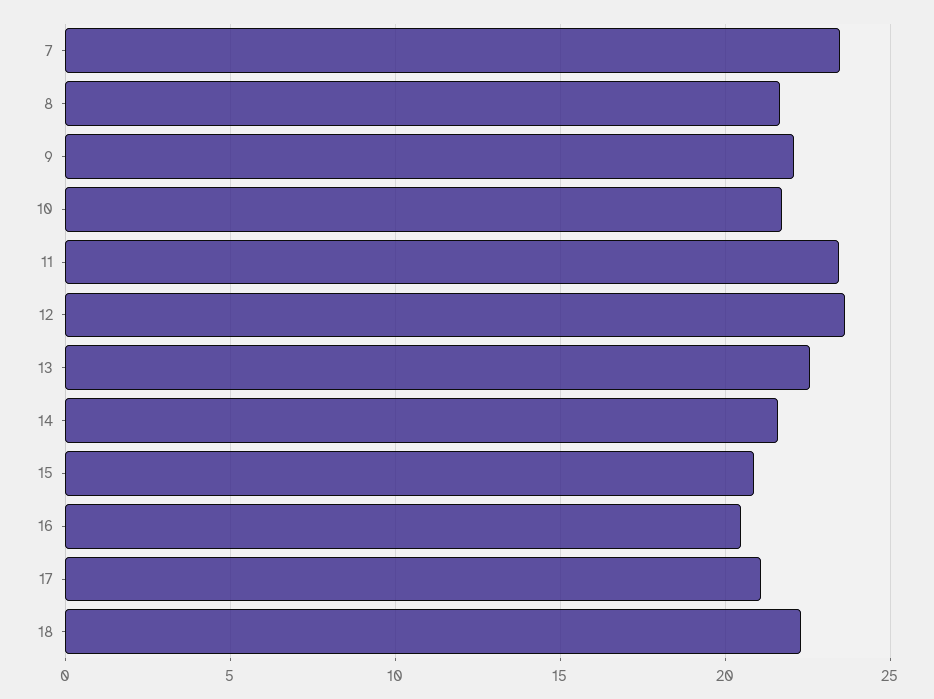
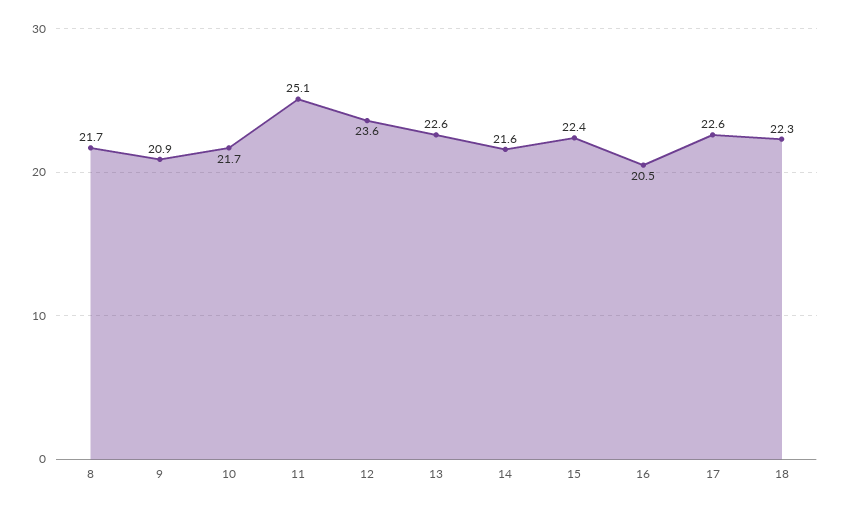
7: 23.5 -> none
9: 22 -> 20.9
11: 23.5 -> 25.1
15: 21 -> 22.4
17: 21 -> 22.6

